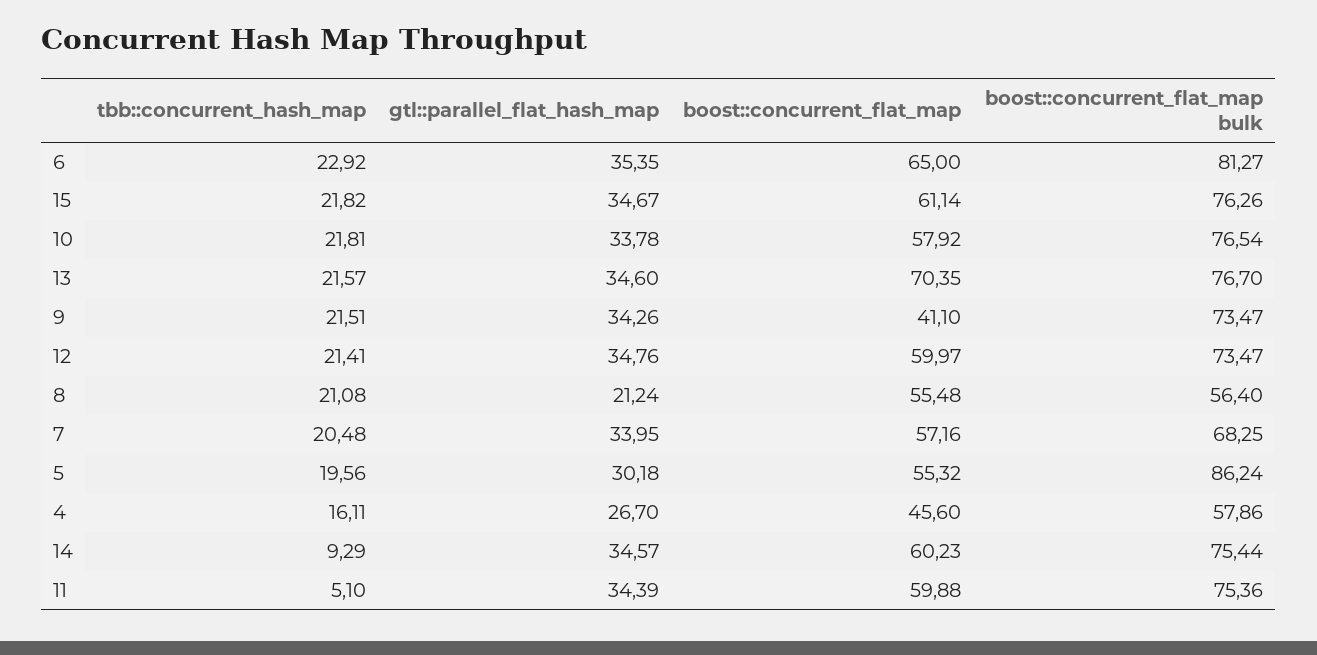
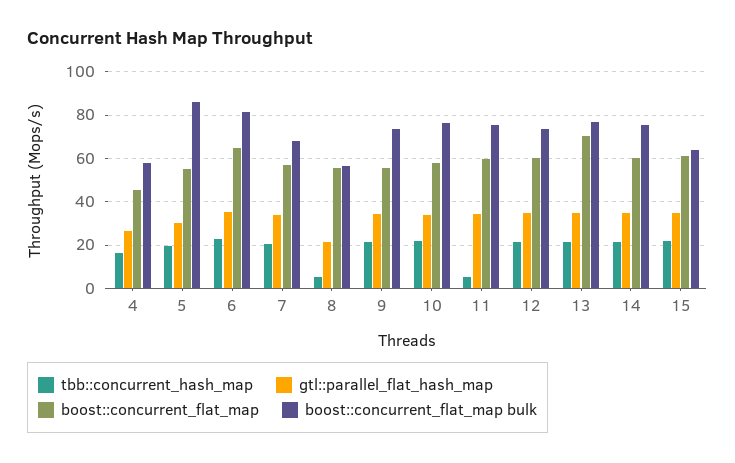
boost::concurrent_flat_map bulk, 15: 76.26 -> 65
boost::concurrent_flat_map, 9: 41.1 -> 55
tbb::concurrent_hash_map, 8: 21.08 -> 5
tbb::concurrent_hash_map, 14: 9.29 -> 20

